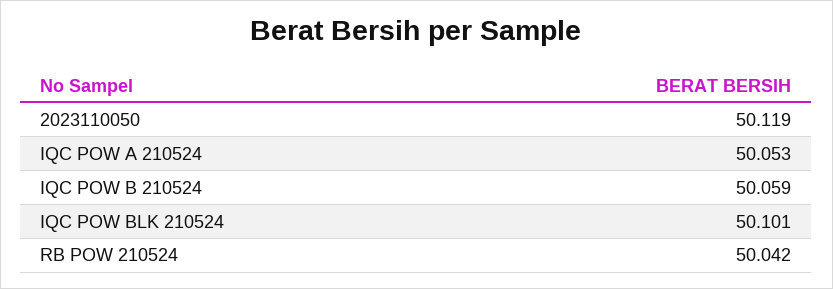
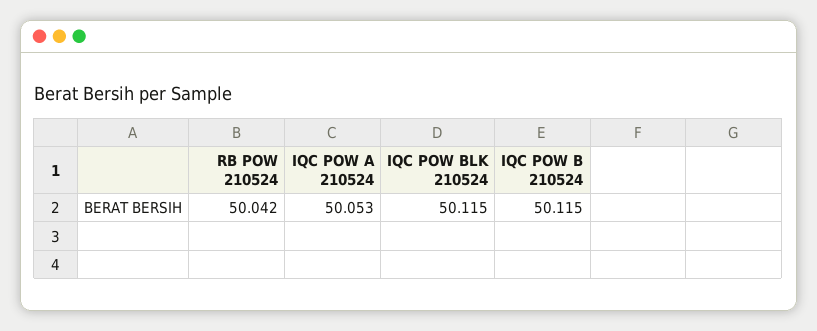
2023110050: 50.119 -> none
IQC POW B 210524: 50.059 -> 50.115
IQC POW BLK 210524: 50.101 -> 50.115

